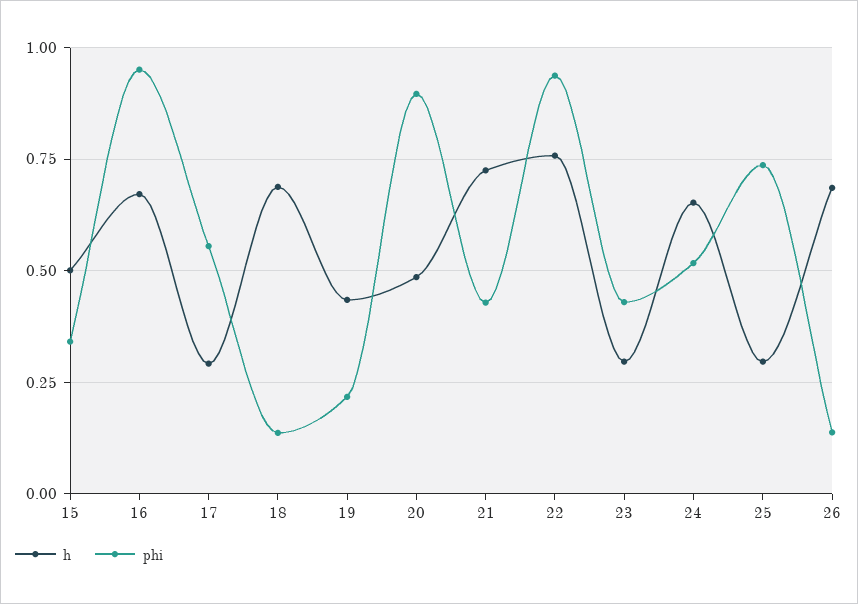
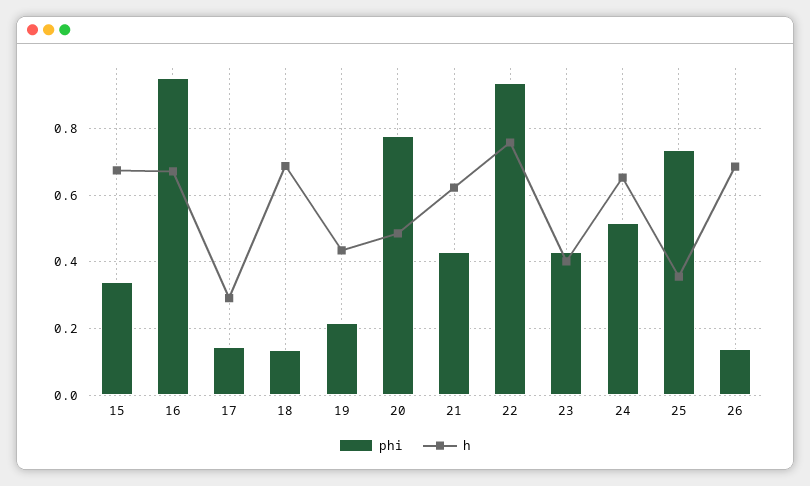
h, 15: 0.5 -> 0.68
phi, 17: 0.55 -> 0.14
phi, 20: 0.9 -> 0.78
h, 21: 0.725 -> 0.62
h, 23: 0.3 -> 0.4
h, 25: 0.3 -> 0.36

